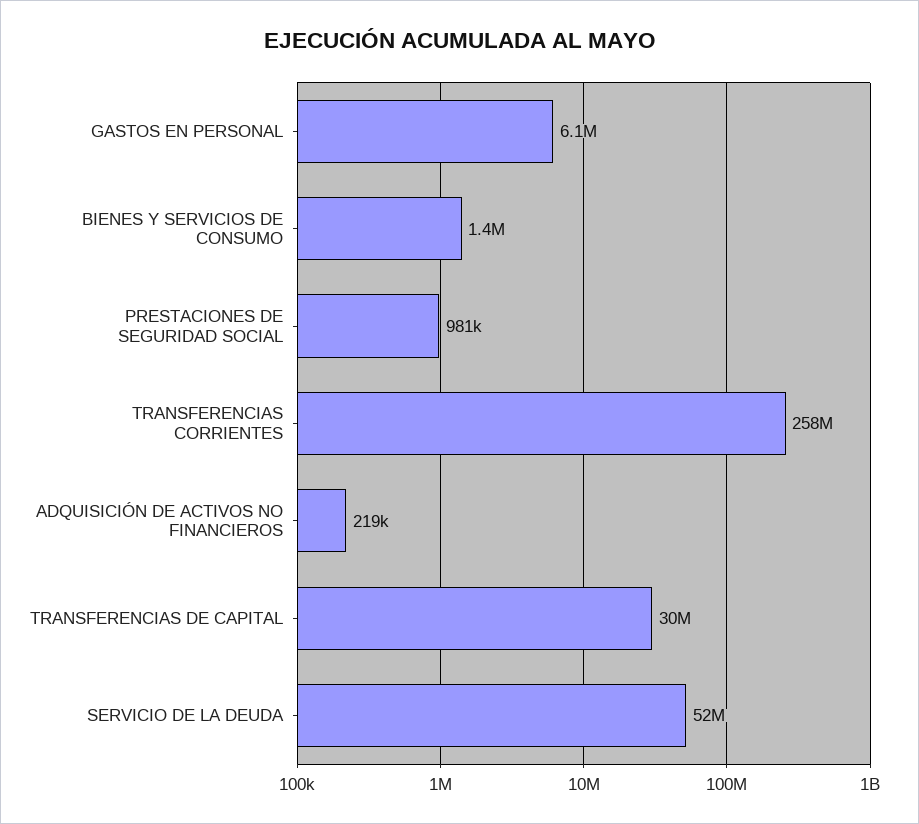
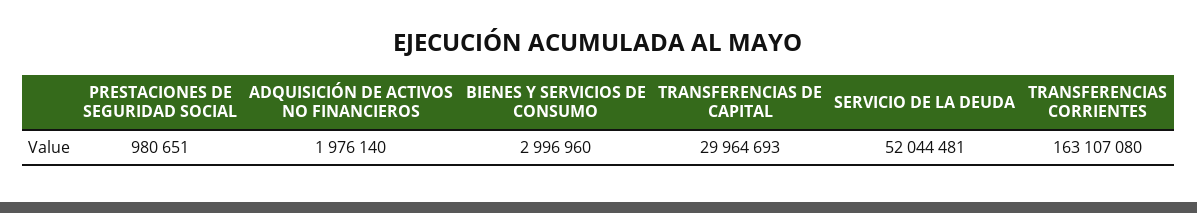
GASTOS EN PERSONAL: 6100000 -> none
BIENES Y SERVICIOS DE CONSUMO: 1400000 -> 2996960
TRANSFERENCIAS CORRIENTES: 258000000 -> 163107080
ADQUISICIÓN DE ACTIVOS NO FINANCIEROS: 219000 -> 1976140

